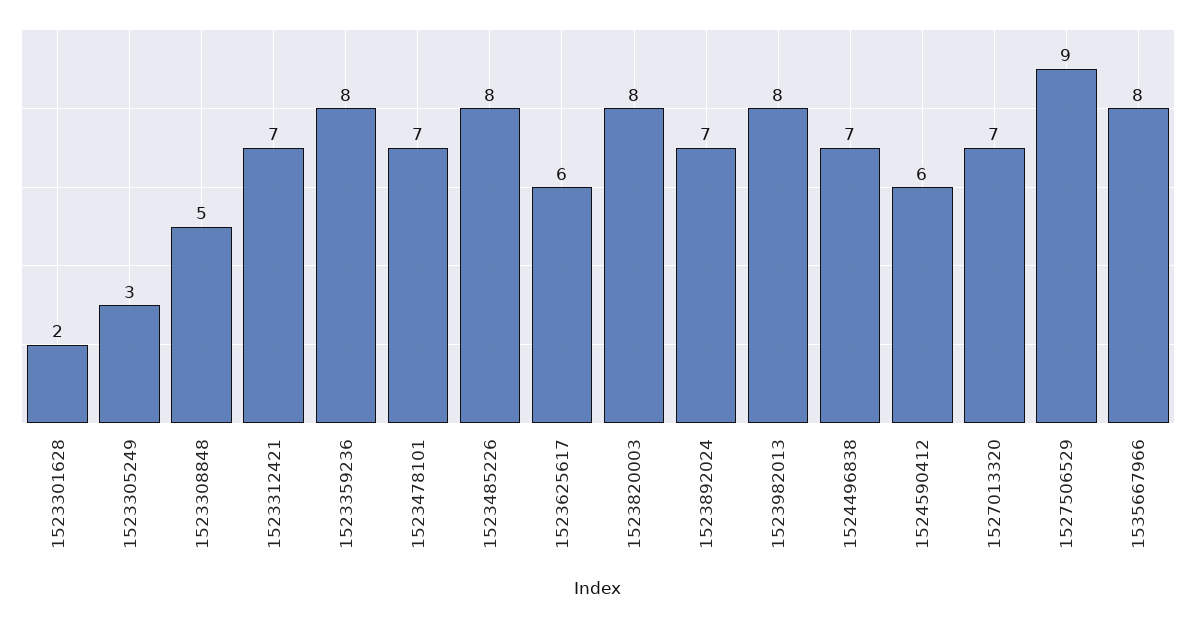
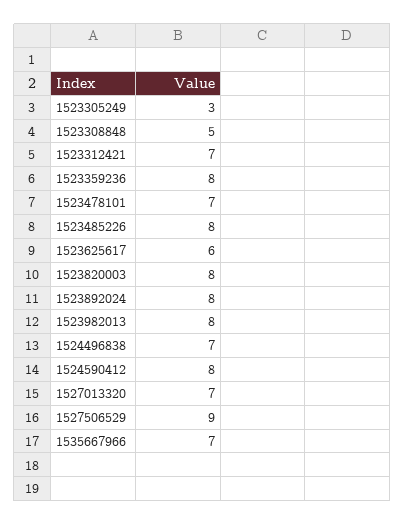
1523301628: 2 -> none
1523892024: 7 -> 8
1524590412: 6 -> 8
1535667966: 8 -> 7

